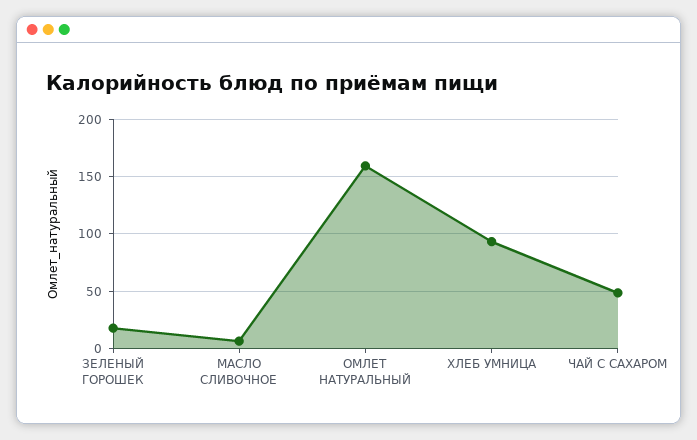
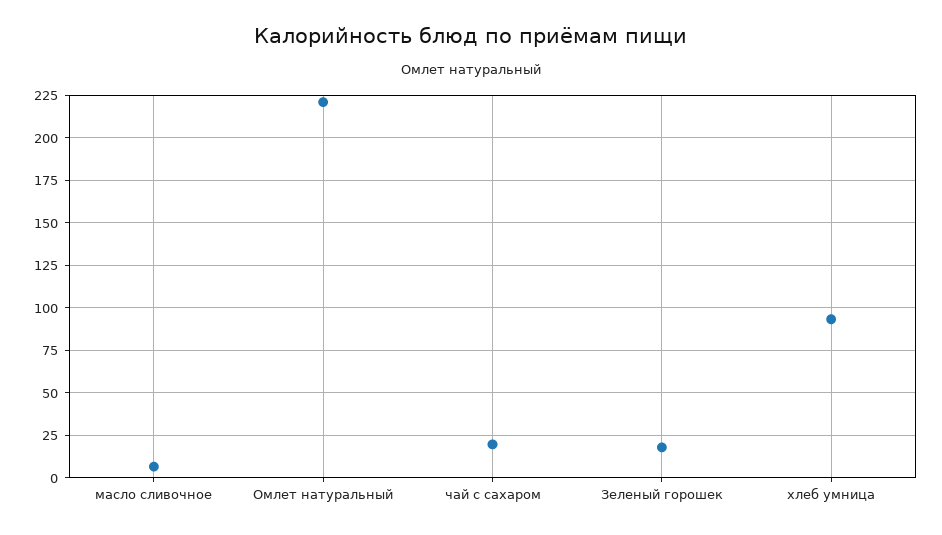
ОМЛЕТ НАТУРАЛЬНЫЙ: 160 -> 220
ЧАЙ С САХАРОМ: 50 -> 20

